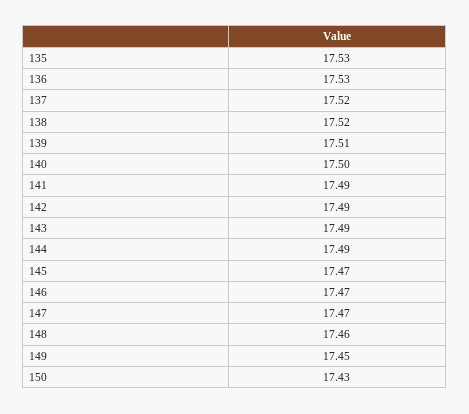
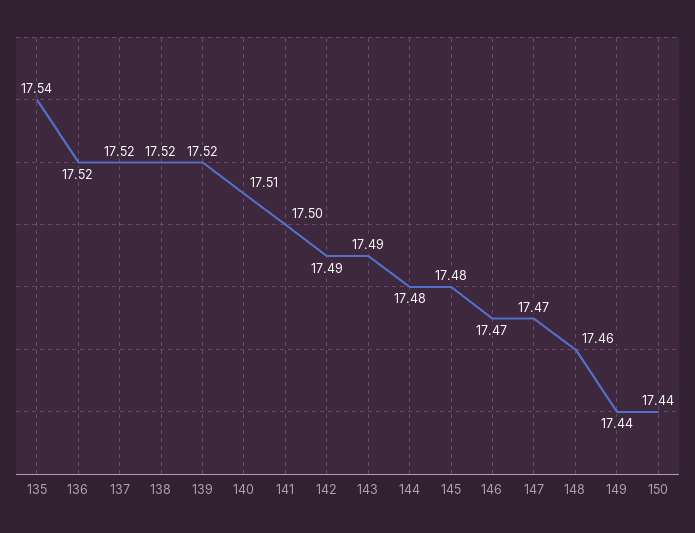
135: 17.53 -> 17.54
136: 17.53 -> 17.52
139: 17.51 -> 17.52
140: 17.5 -> 17.51
141: 17.49 -> 17.5
144: 17.49 -> 17.48
145: 17.47 -> 17.48
149: 17.45 -> 17.44
150: 17.43 -> 17.44

